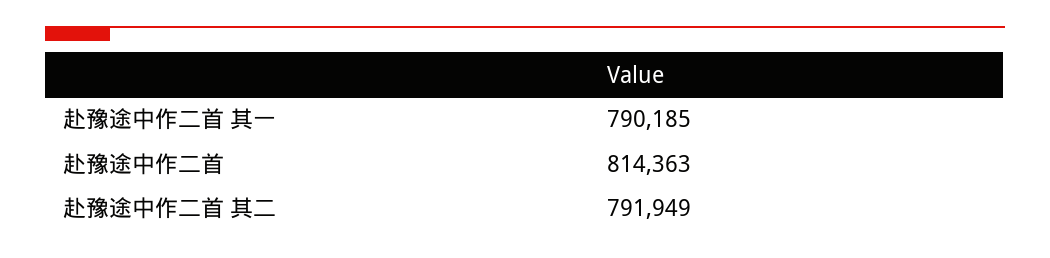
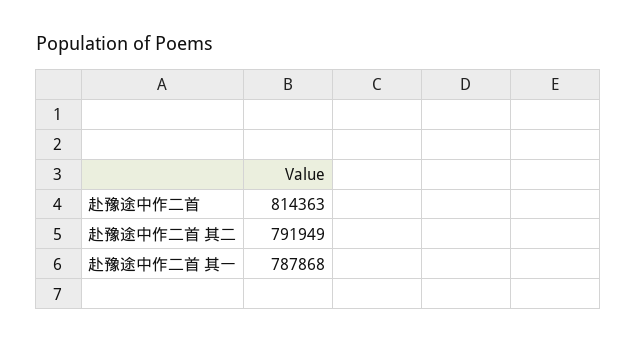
赴豫途中作二首 其一: 790185 -> 787868

